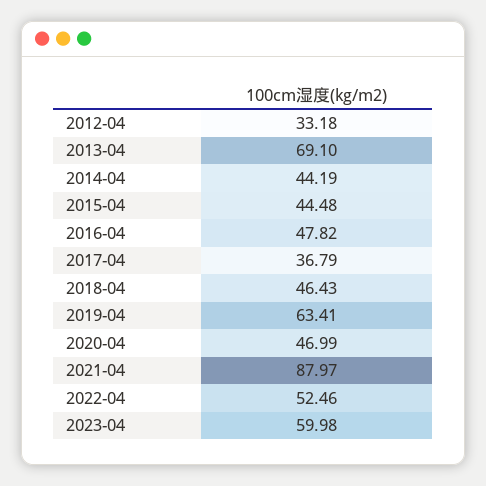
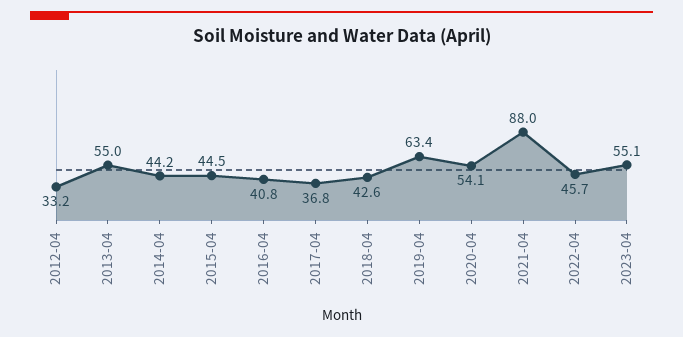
2013-04: 69.1 -> 55
2016-04: 47.82 -> 40.8
2018-04: 46.43 -> 42.6
2020-04: 46.99 -> 54.1
2022-04: 52.46 -> 45.7
2023-04: 59.98 -> 55.1

